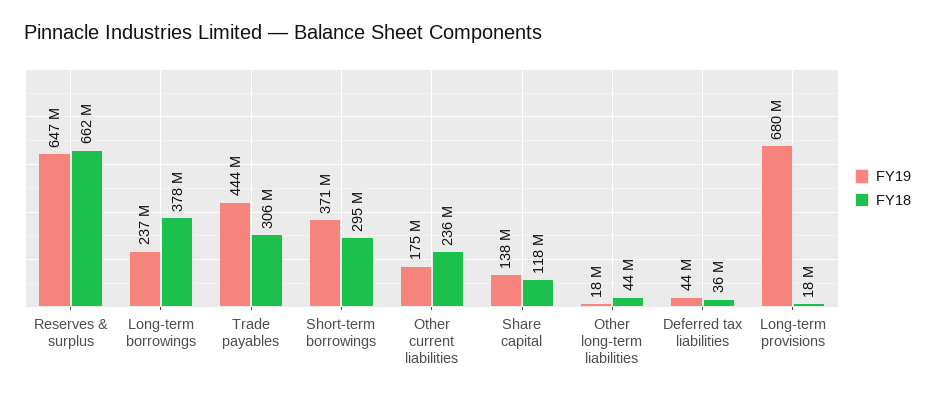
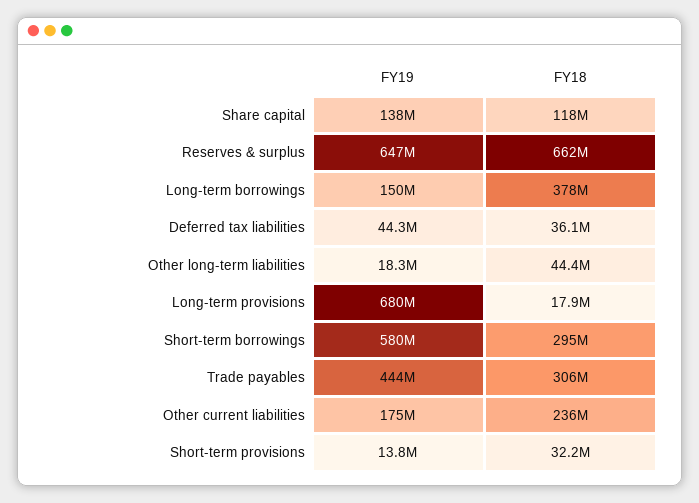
FY19, Long-term borrowings: 237000000 -> 150000000
FY19, Short-term borrowings: 371000000 -> 580000000
FY19, Short-term provisions: none -> 13800000
FY18, Short-term provisions: none -> 32200000

